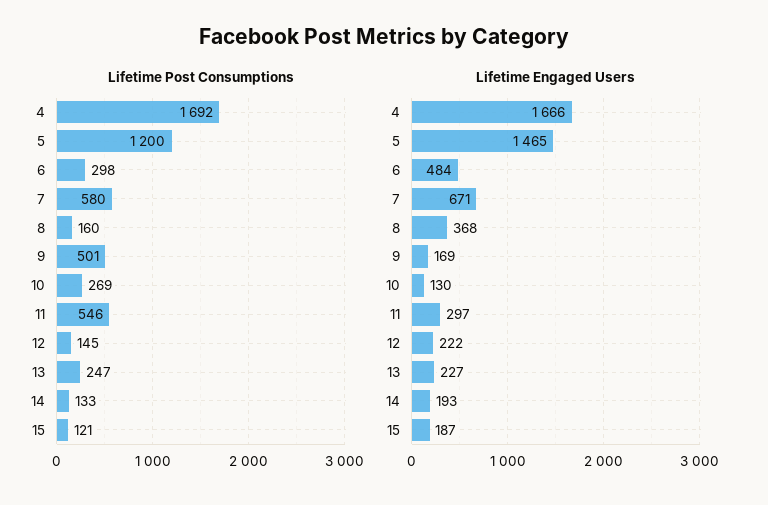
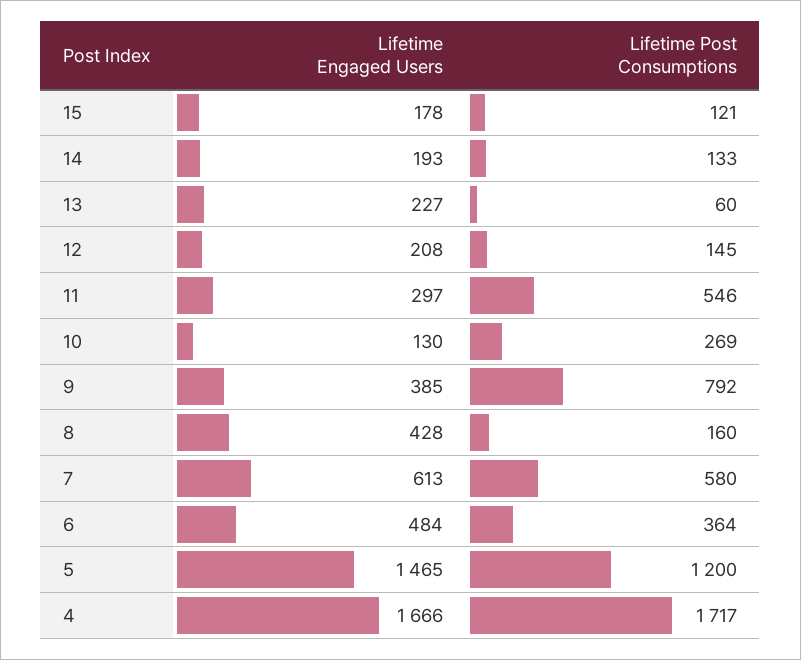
Lifetime Post Consumptions, 4: 1692 -> 1717
Lifetime Post Consumptions, 6: 298 -> 364
Lifetime Post Consumptions, 9: 501 -> 792
Lifetime Post Consumptions, 13: 247 -> 60
Lifetime Engaged Users, 7: 671 -> 613
Lifetime Engaged Users, 8: 368 -> 428
Lifetime Engaged Users, 9: 169 -> 385
Lifetime Engaged Users, 12: 222 -> 208
Lifetime Engaged Users, 15: 187 -> 178

